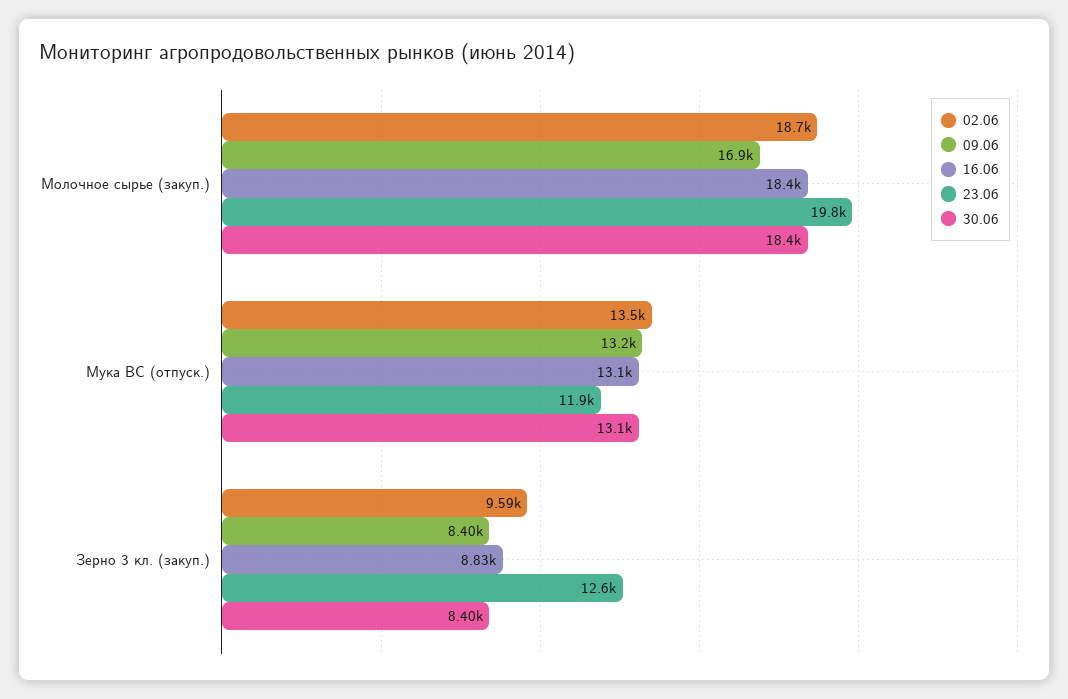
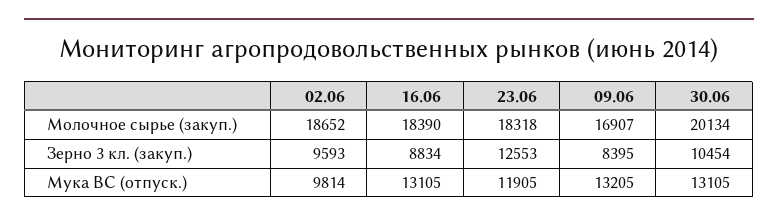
23.06, Молочное сырье (закуп.): 19800 -> 18318
30.06, Молочное сырье (закуп.): 18400 -> 20134
02.06, Мука ВС (отпуск.): 13500 -> 9814
30.06, Зерно 3 кл. (закуп.): 8400 -> 10454

